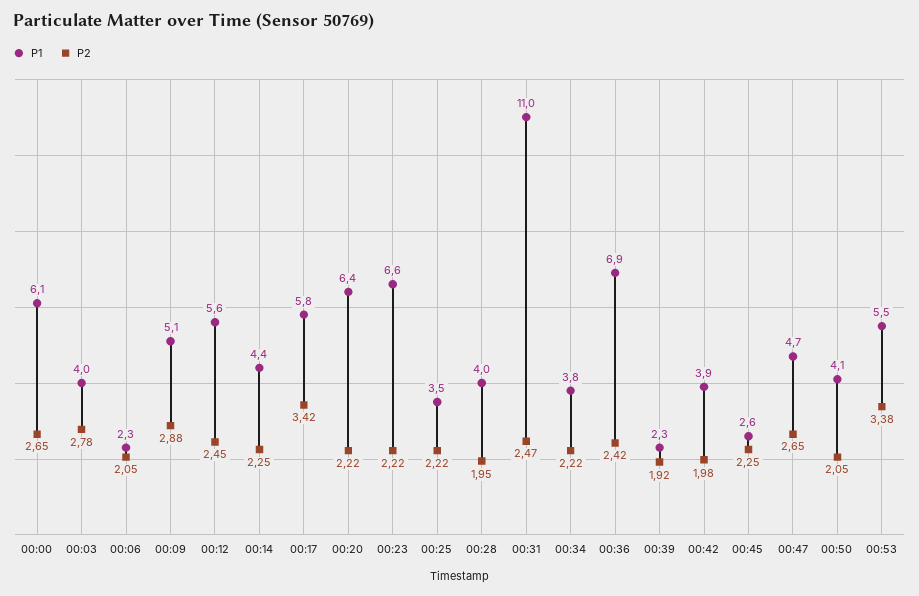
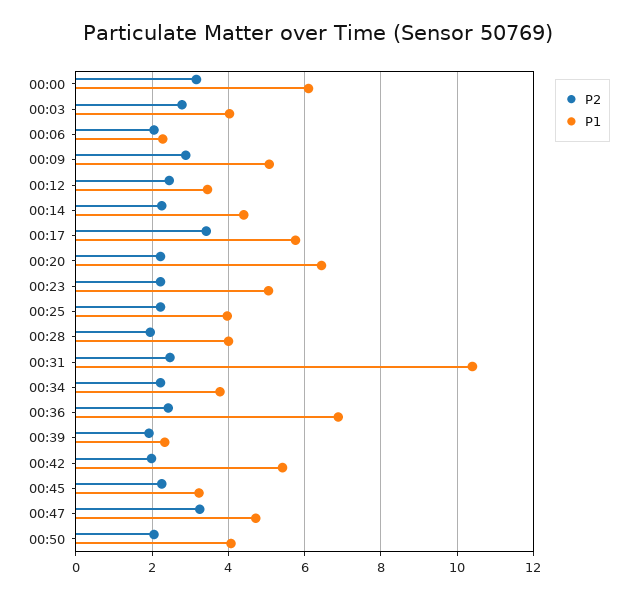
P2, 00:00: 2.65 -> 3.2
P1, 00:12: 5.6 -> 3.4
P1, 00:23: 6.6 -> 5
P1, 00:25: 3.5 -> 4
P1, 00:31: 11 -> 10.4
P1, 00:42: 3.9 -> 5.4
P1, 00:45: 2.6 -> 3.2
P2, 00:47: 2.65 -> 3.2
P1, 00:53: 5.5 -> none
P2, 00:53: 3.38 -> none

